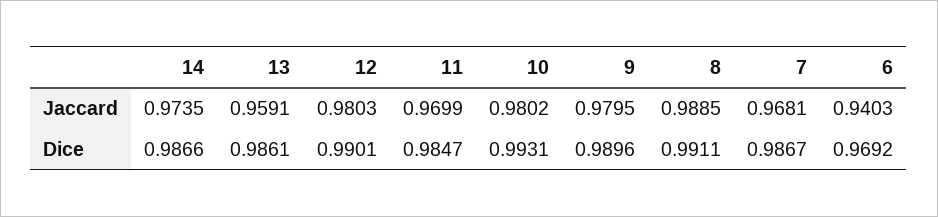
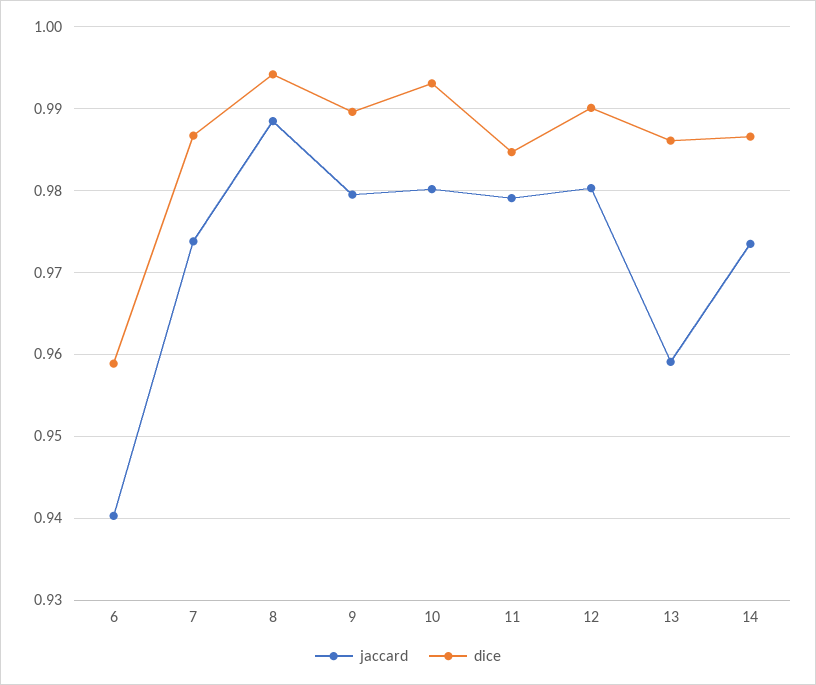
Jaccard, 11: 0.9699 -> 0.979
Jaccard, 7: 0.9681 -> 0.974
Dice, 8: 0.9911 -> 0.994
Dice, 6: 0.9692 -> 0.959

